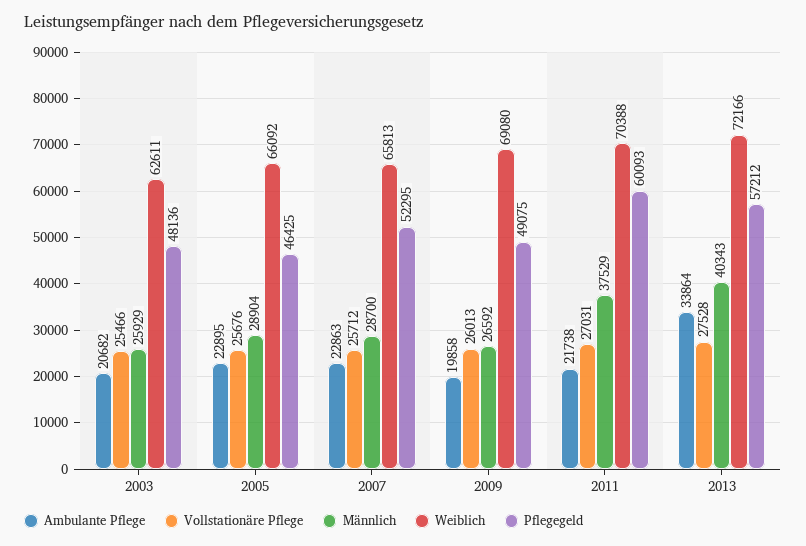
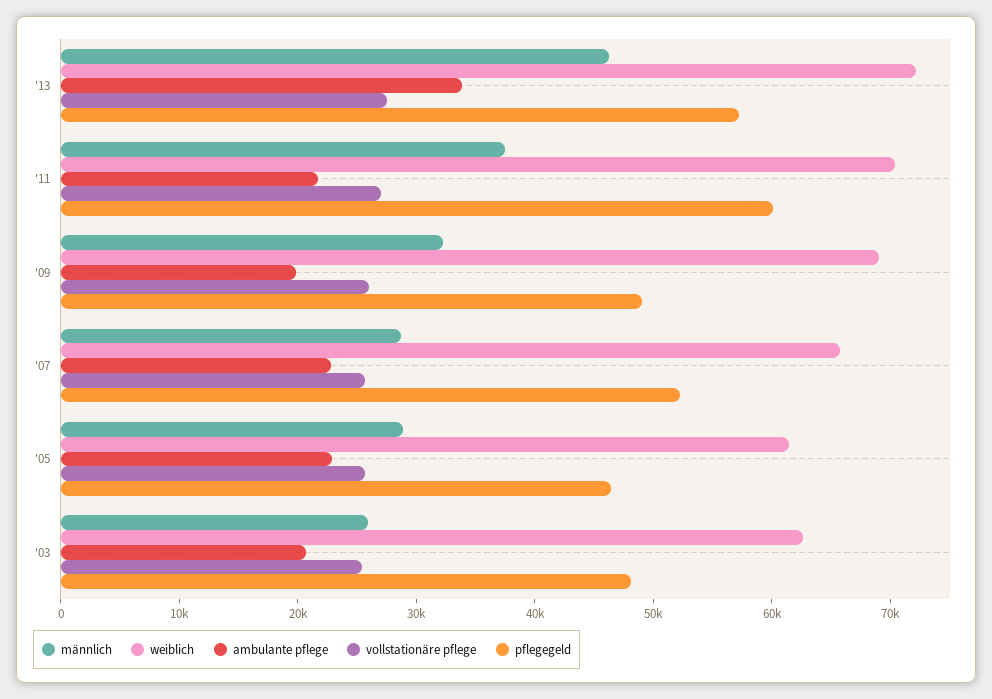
Weiblich, 2005: 66092 -> 62000
Männlich, 2009: 26592 -> 32000
Männlich, 2013: 40343 -> 46000

